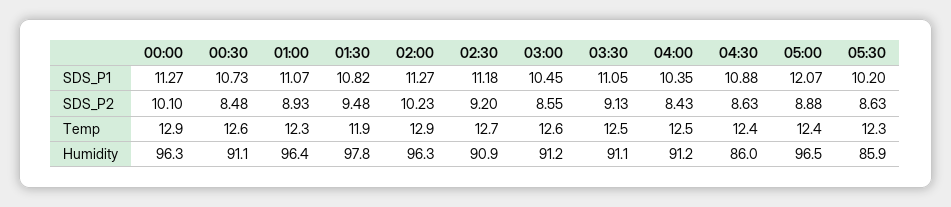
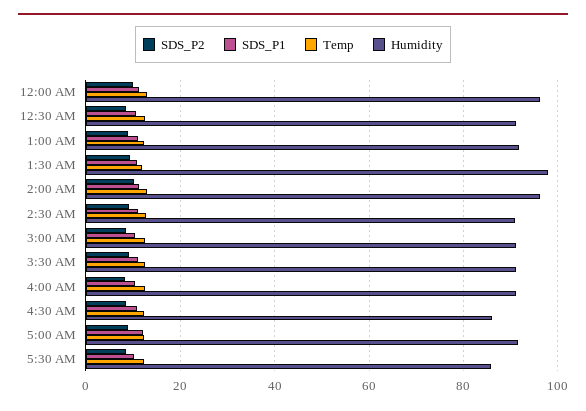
Humidity, 01:00: 96.4 -> 92
Humidity, 05:00: 96.5 -> 92

